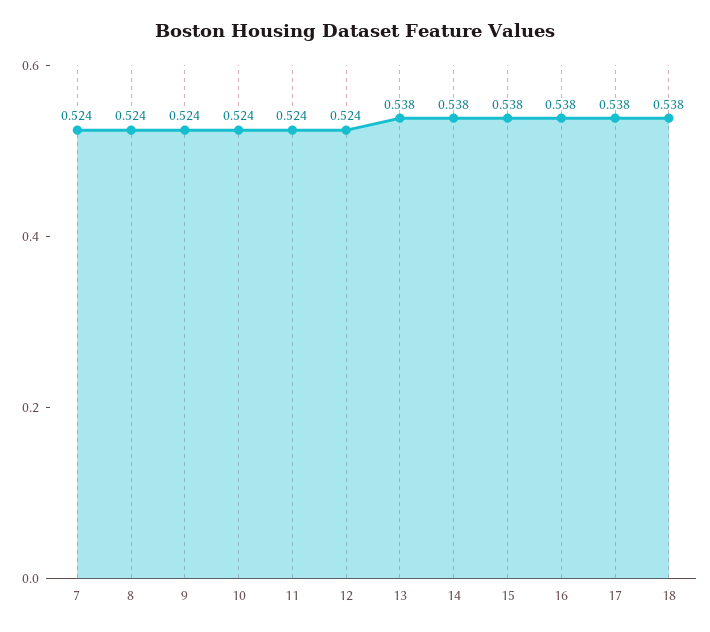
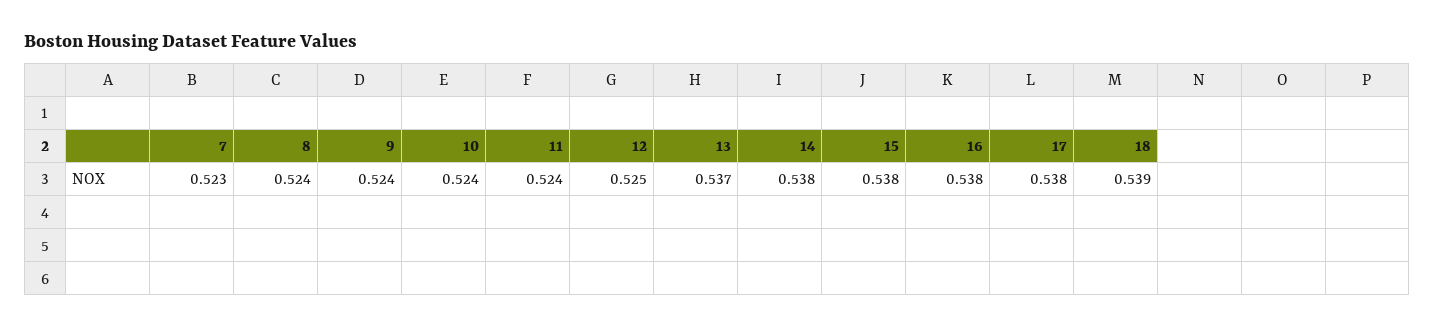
7: 0.524 -> 0.523
12: 0.524 -> 0.525
13: 0.538 -> 0.537
18: 0.538 -> 0.539

